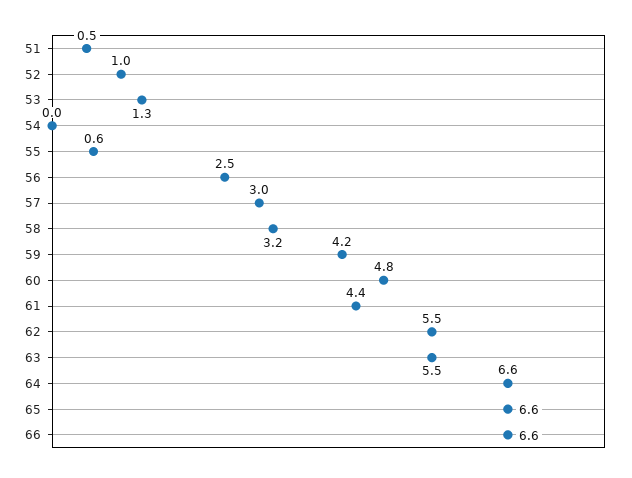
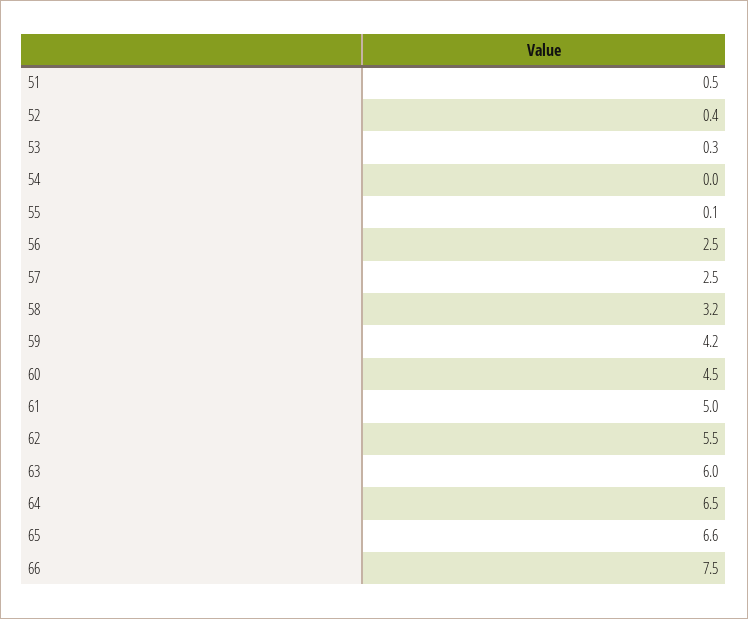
52: 1 -> 0.4
53: 1.3 -> 0.3
55: 0.6 -> 0.1
57: 3 -> 2.5
60: 4.8 -> 4.5
61: 4.4 -> 5
63: 5.5 -> 6
64: 6.6 -> 6.5
66: 6.6 -> 7.5

